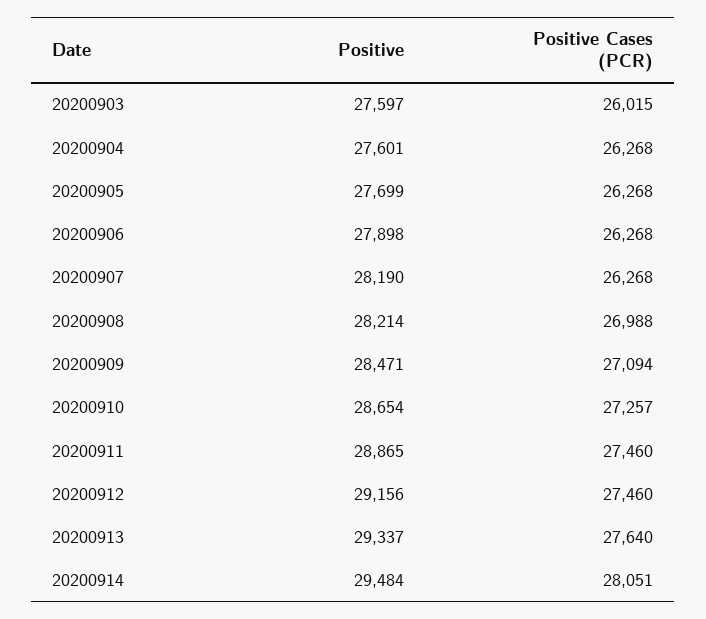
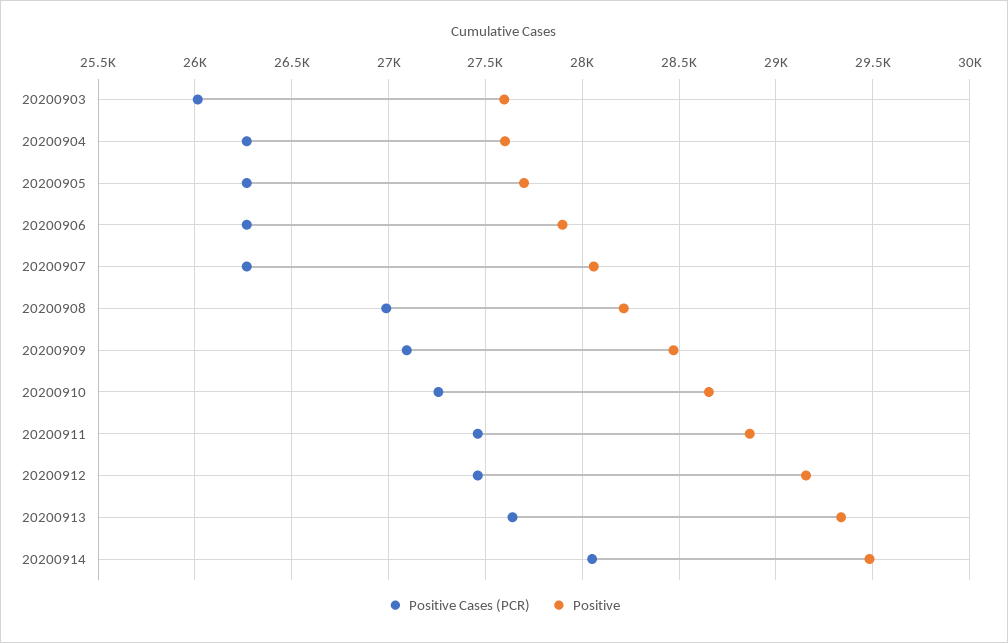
Positive, 20200907: 28190 -> 28050

